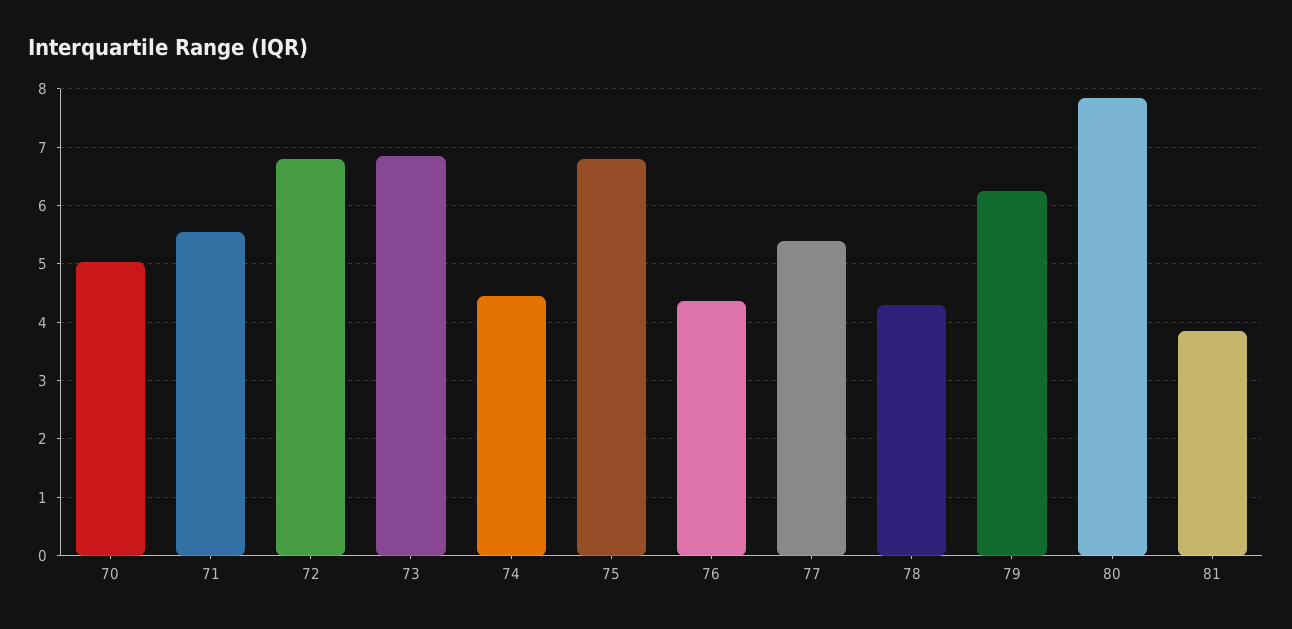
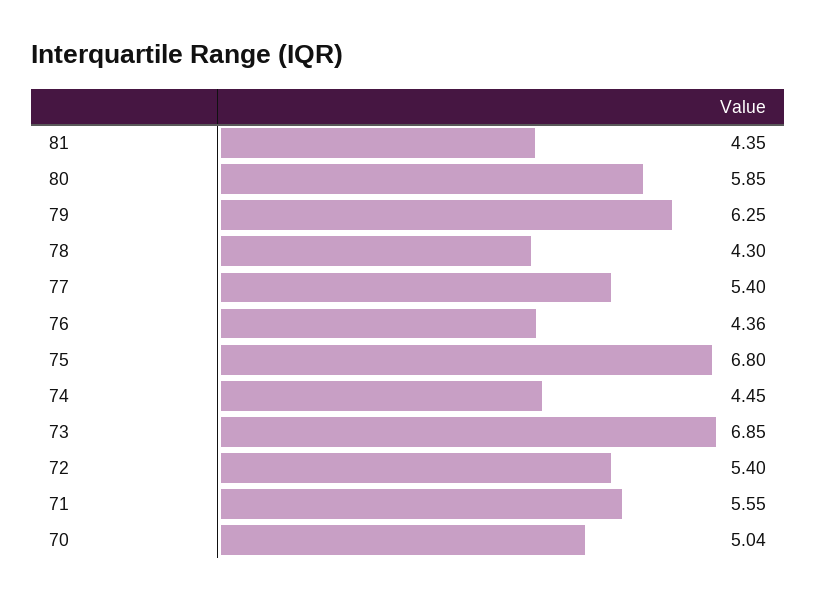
72: 6.8 -> 5.4
80: 7.8 -> 5.85
81: 3.8 -> 4.35

